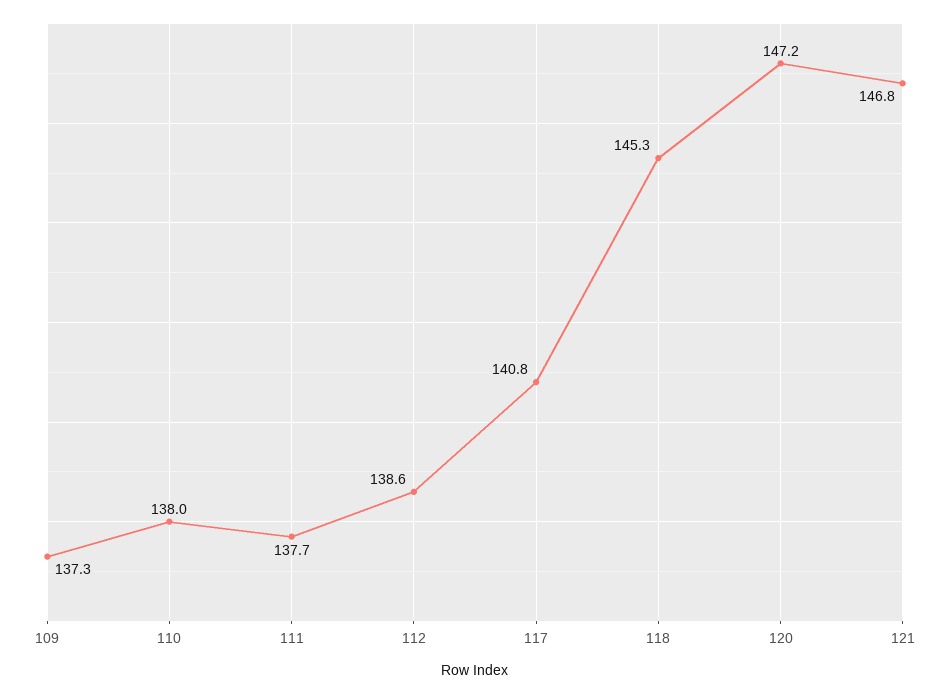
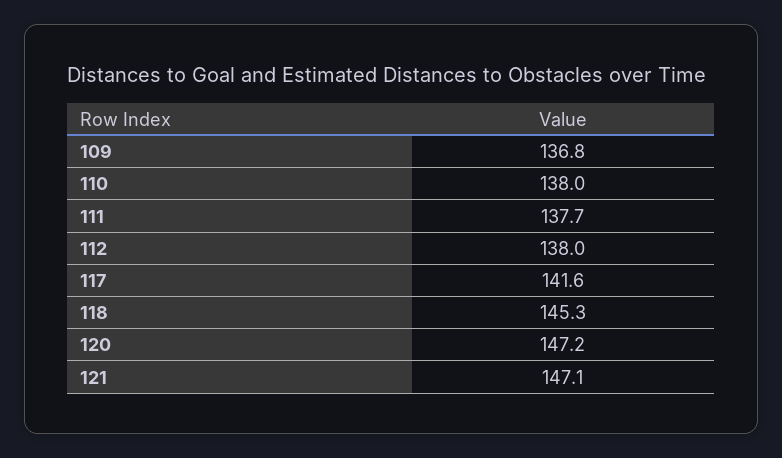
109: 137.3 -> 136.8
112: 138.6 -> 138
117: 140.8 -> 141.6
121: 146.8 -> 147.1

